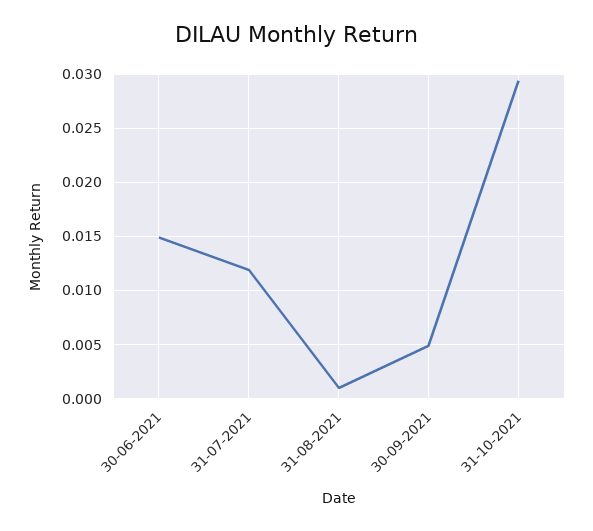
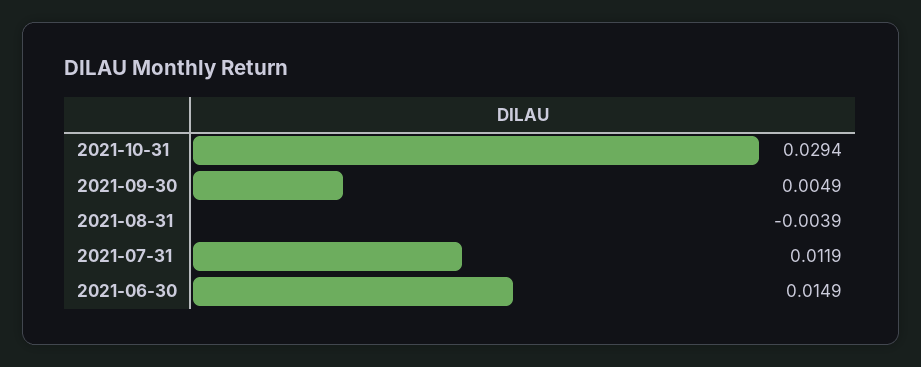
31-08-2021: 0.001 -> -0.0039

